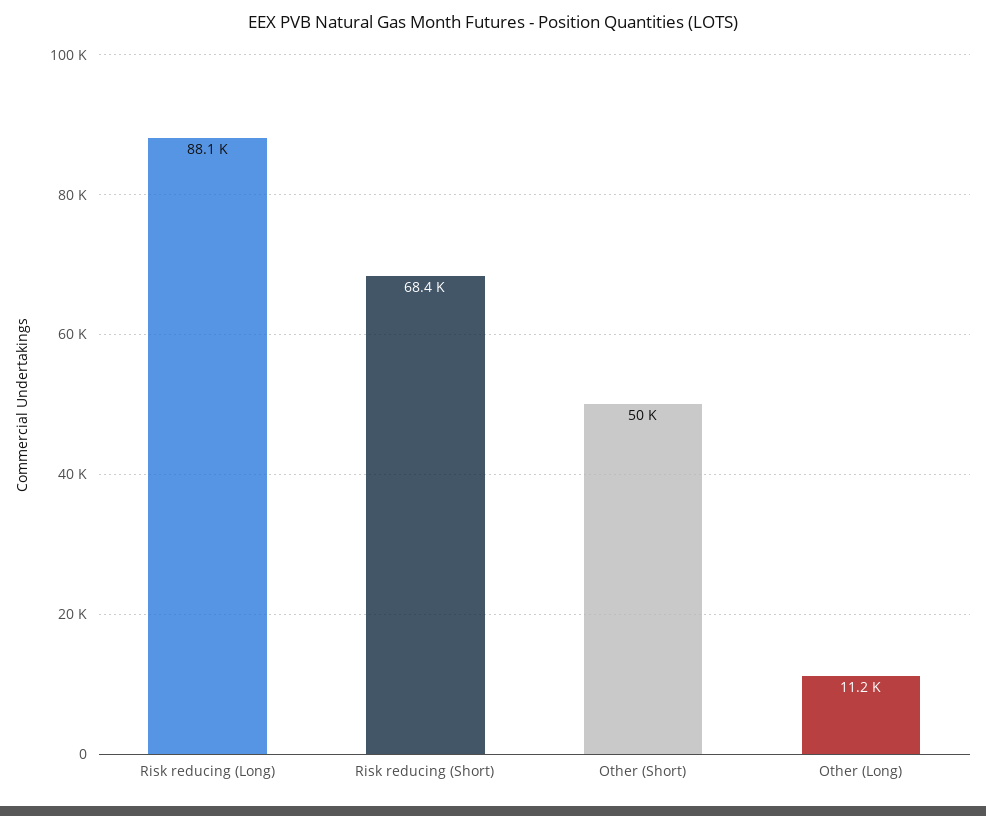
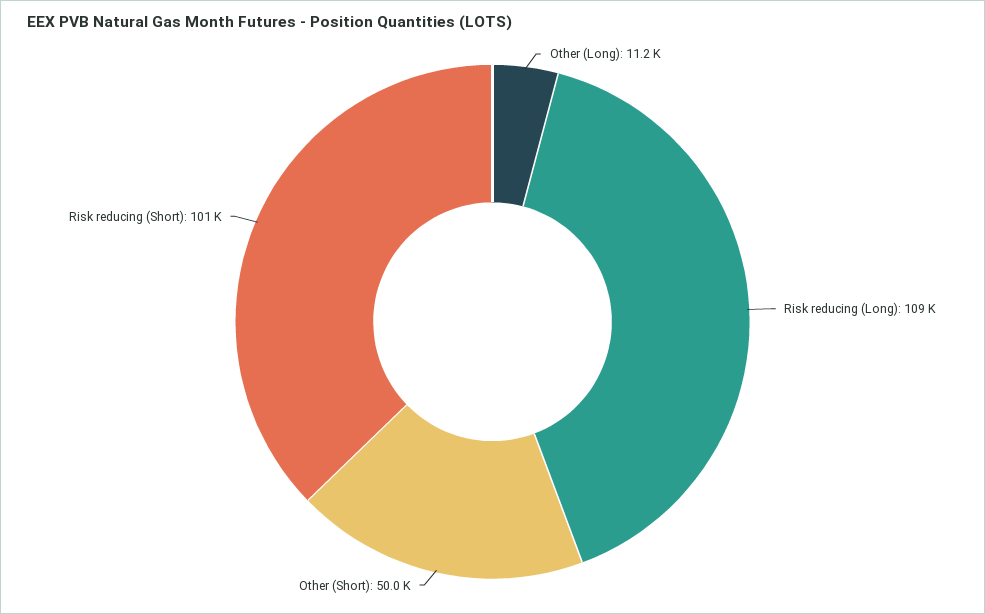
Risk reducing (Long): 88100 -> 109000
Risk reducing (Short): 68400 -> 101000

